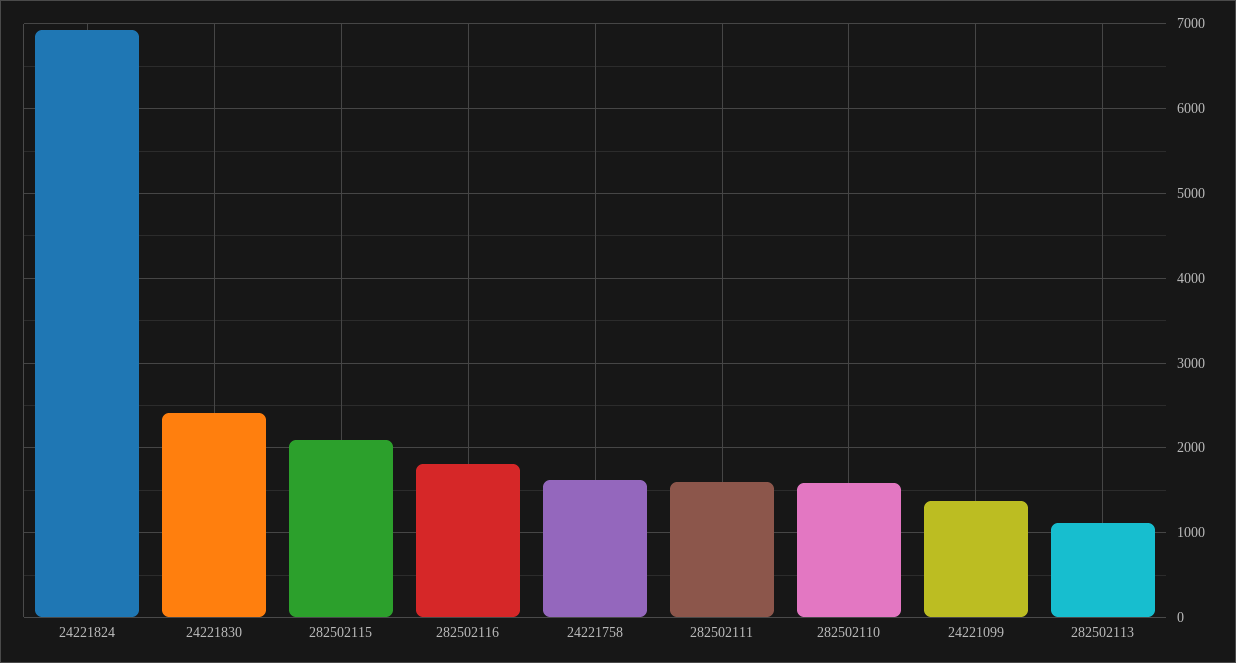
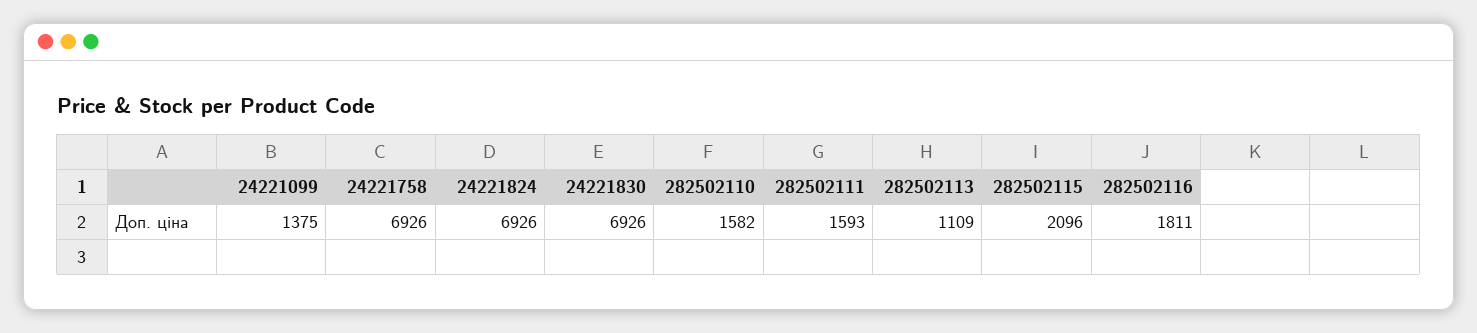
24221830: 2400 -> 6926
24221758: 1600 -> 6926

